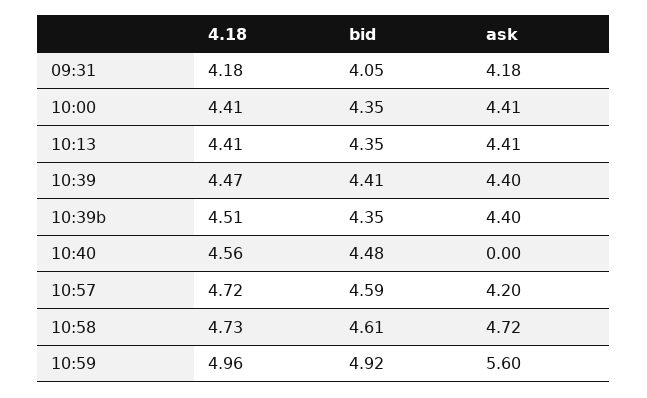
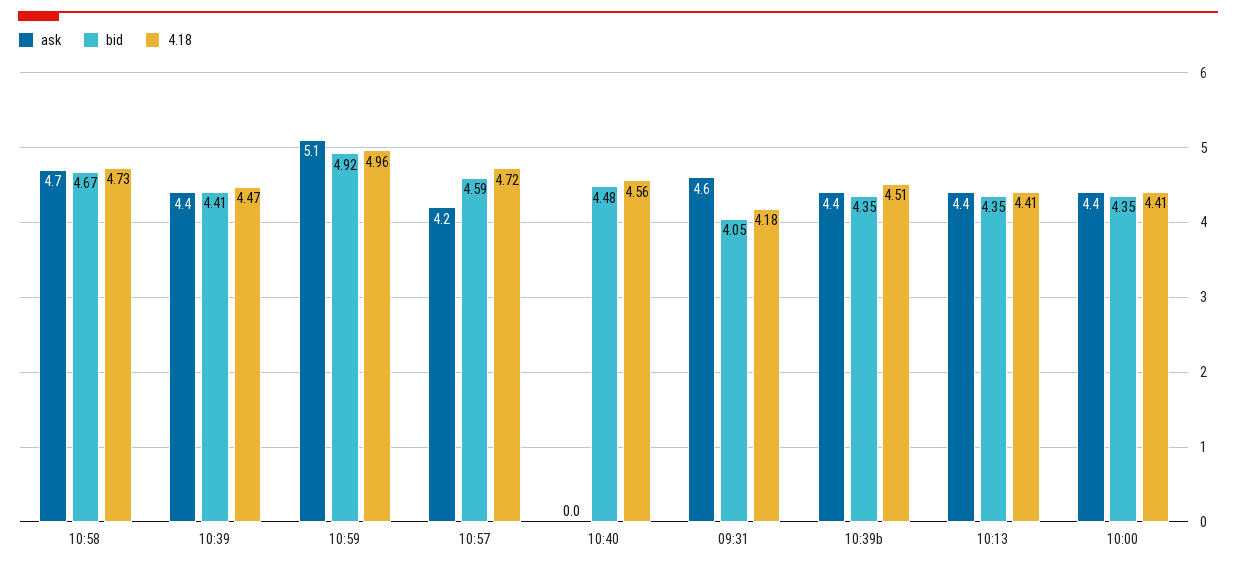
ask, 09:31: 4.18 -> 4.6
bid, 10:58: 4.61 -> 4.67
ask, 10:59: 5.6 -> 5.1

